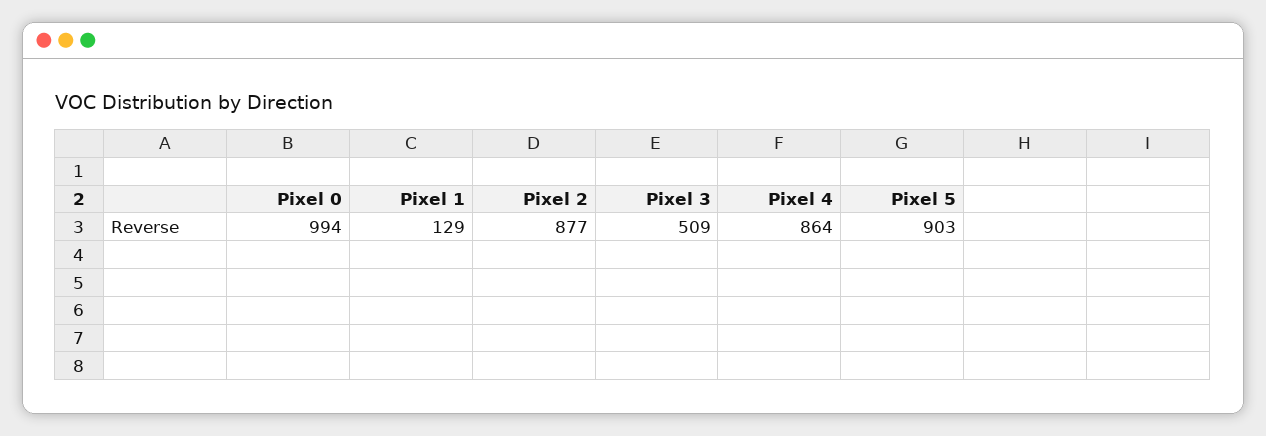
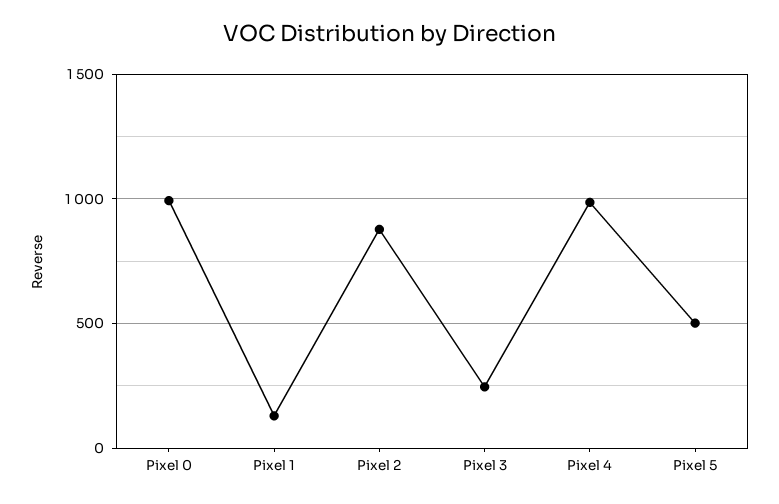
Pixel 3: 509 -> 250
Pixel 4: 864 -> 1000
Pixel 5: 903 -> 500

